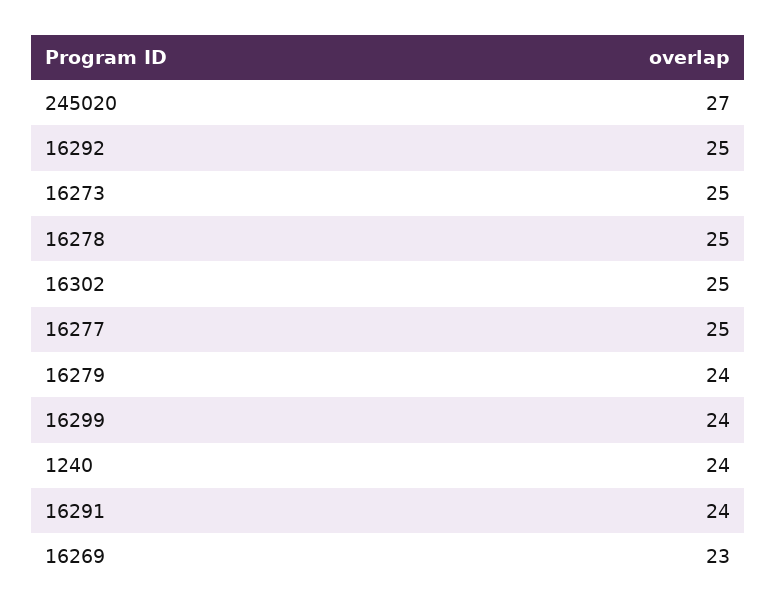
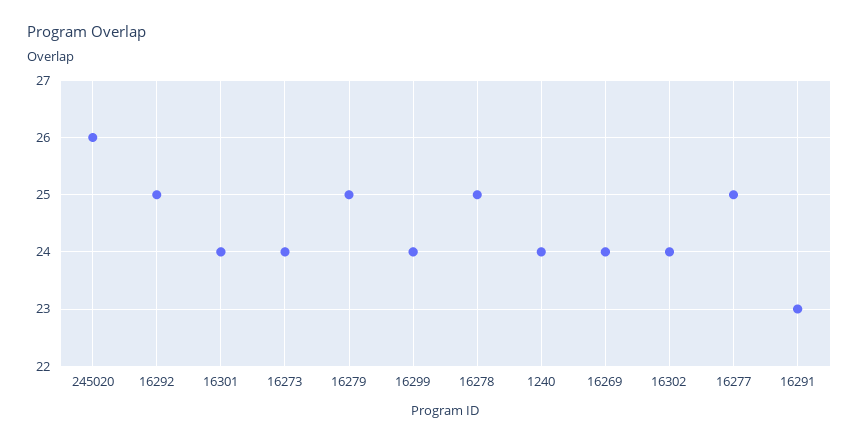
245020: 27 -> 26
16273: 25 -> 24
16302: 25 -> 24
16279: 24 -> 25
16291: 24 -> 23
16269: 23 -> 24
16301: none -> 24

